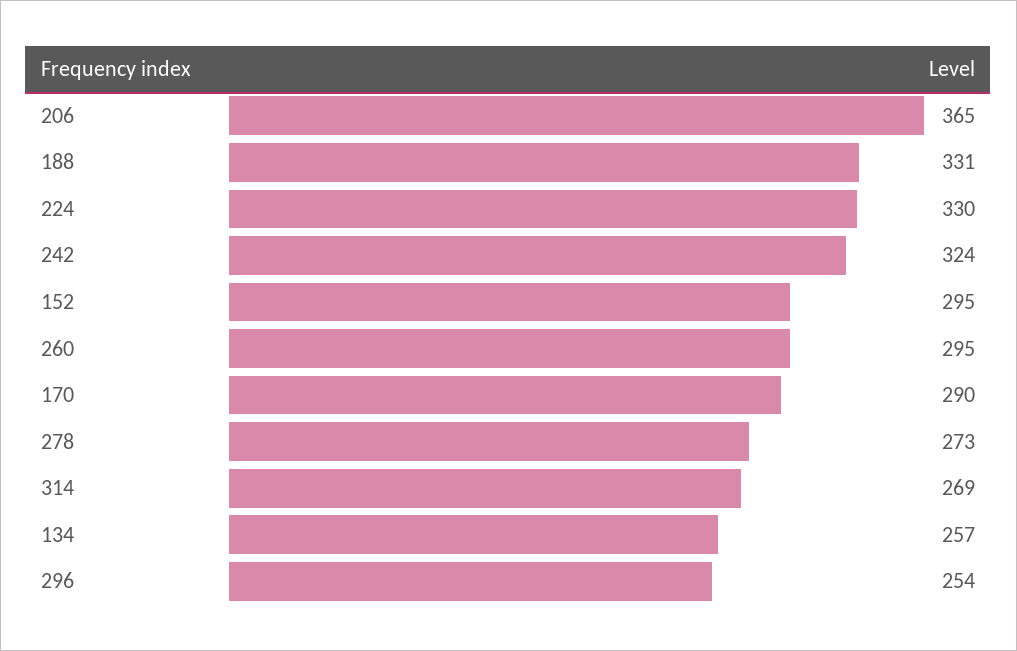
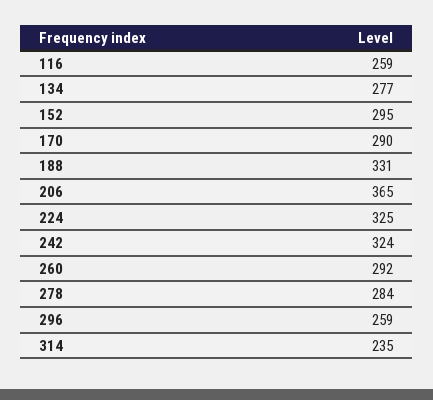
224: 330 -> 325
260: 295 -> 292
278: 273 -> 284
314: 269 -> 235
134: 257 -> 277
296: 254 -> 259
116: none -> 259

